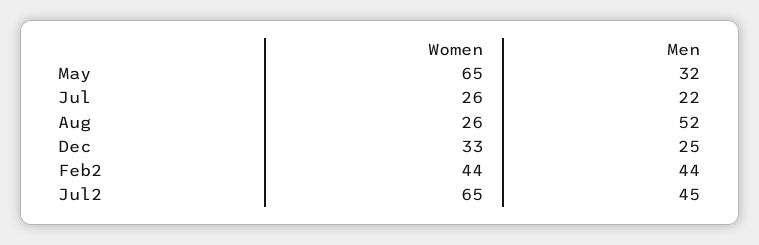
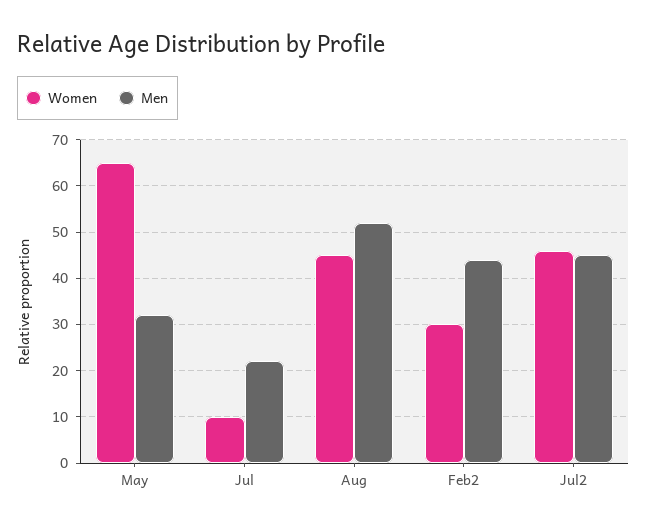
Women, Jul: 26 -> 10
Women, Aug: 26 -> 45
Women, Dec: 33 -> none
Men, Dec: 25 -> none
Women, Feb2: 44 -> 30
Women, Jul2: 65 -> 45

